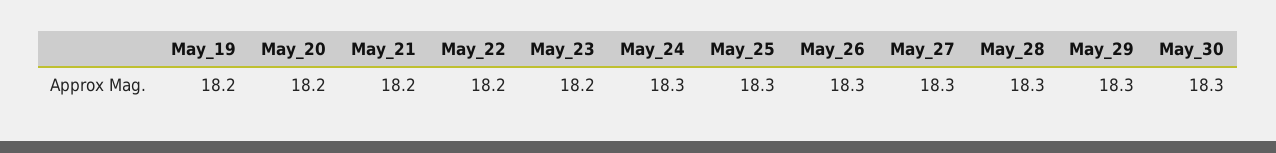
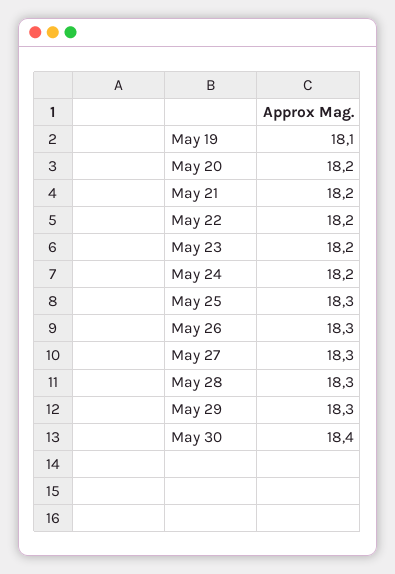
May_19: 18.2 -> 18.1
May_24: 18.3 -> 18.2
May_30: 18.3 -> 18.4

